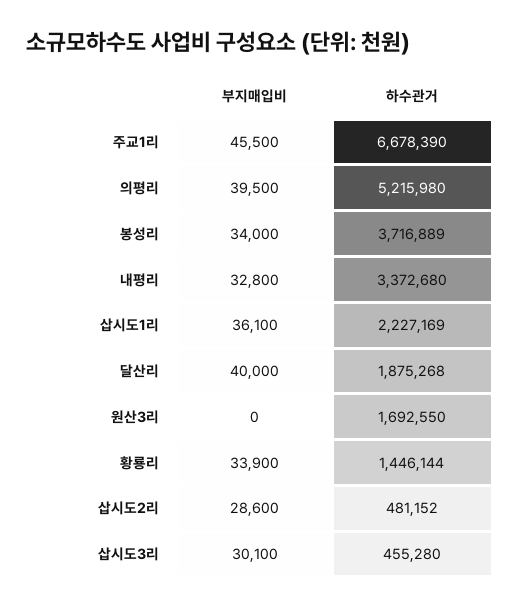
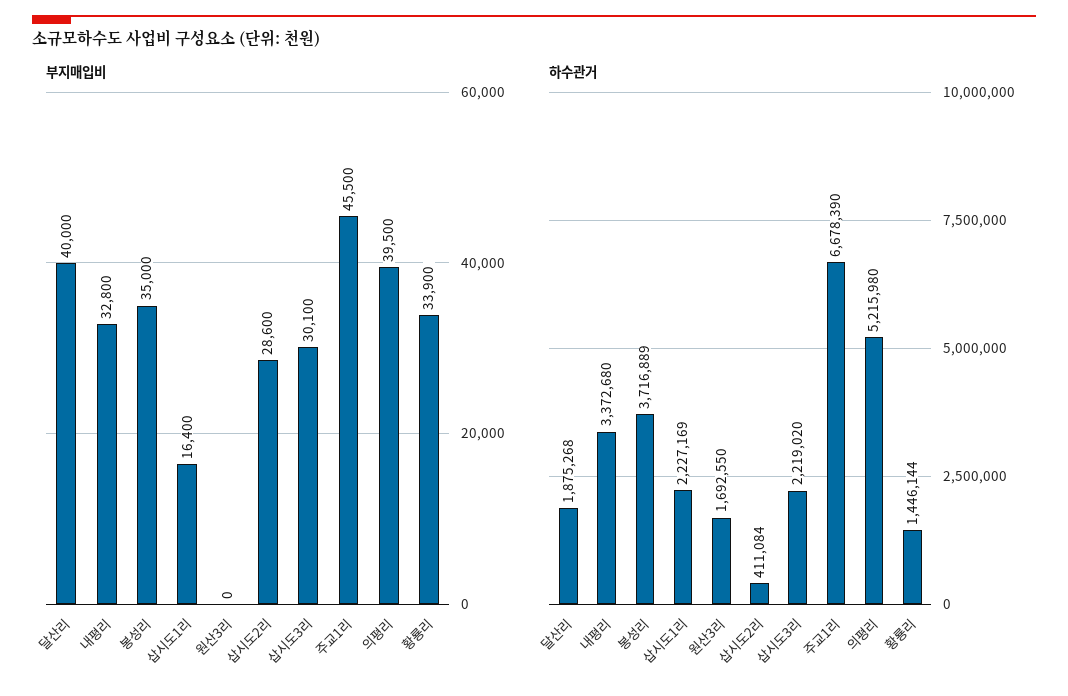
부지매입비, 봉성리: 34000 -> 35000
부지매입비, 삽시도1리: 36100 -> 16400
하수관거, 삽시도2리: 481152 -> 411084
하수관거, 삽시도3리: 455280 -> 2219020

